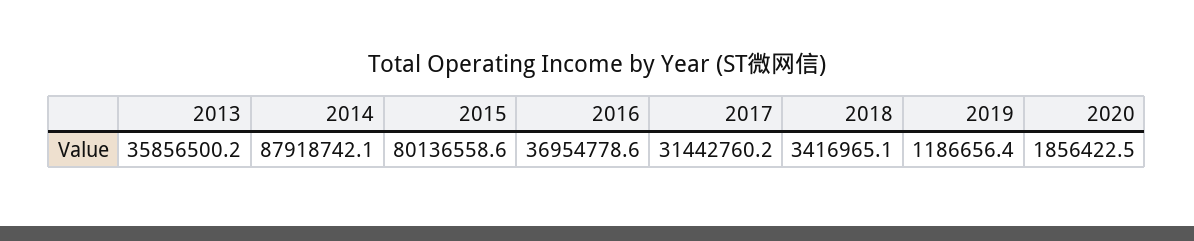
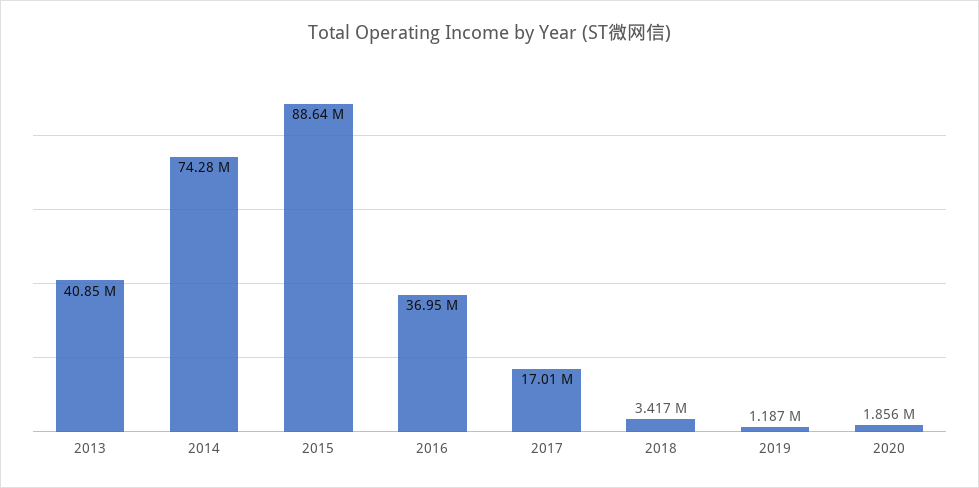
2013: 35856500.2 -> 40850000
2014: 87918742.1 -> 74280000
2015: 80136558.6 -> 88640000
2017: 31442760.2 -> 17010000

